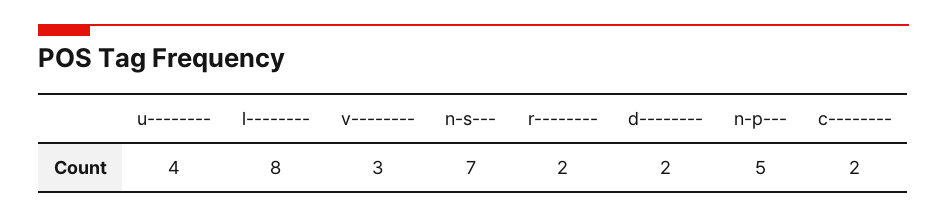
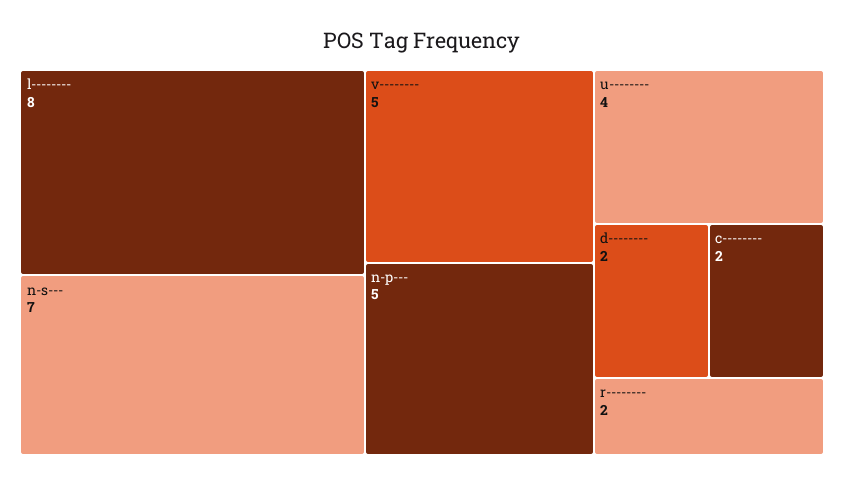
v--------: 3 -> 5

